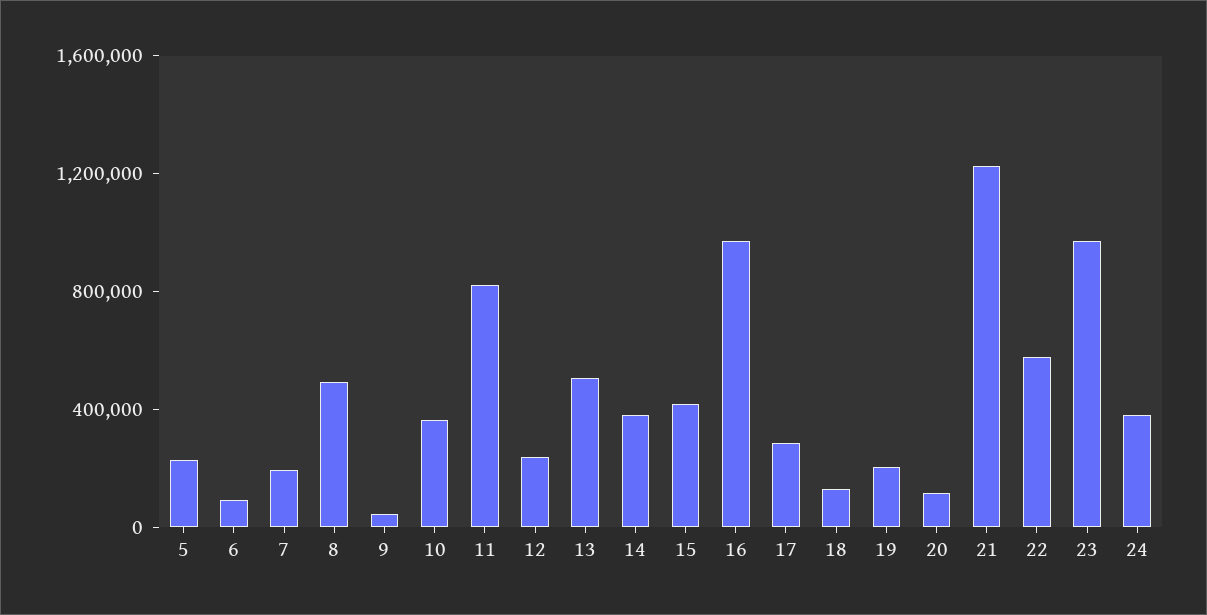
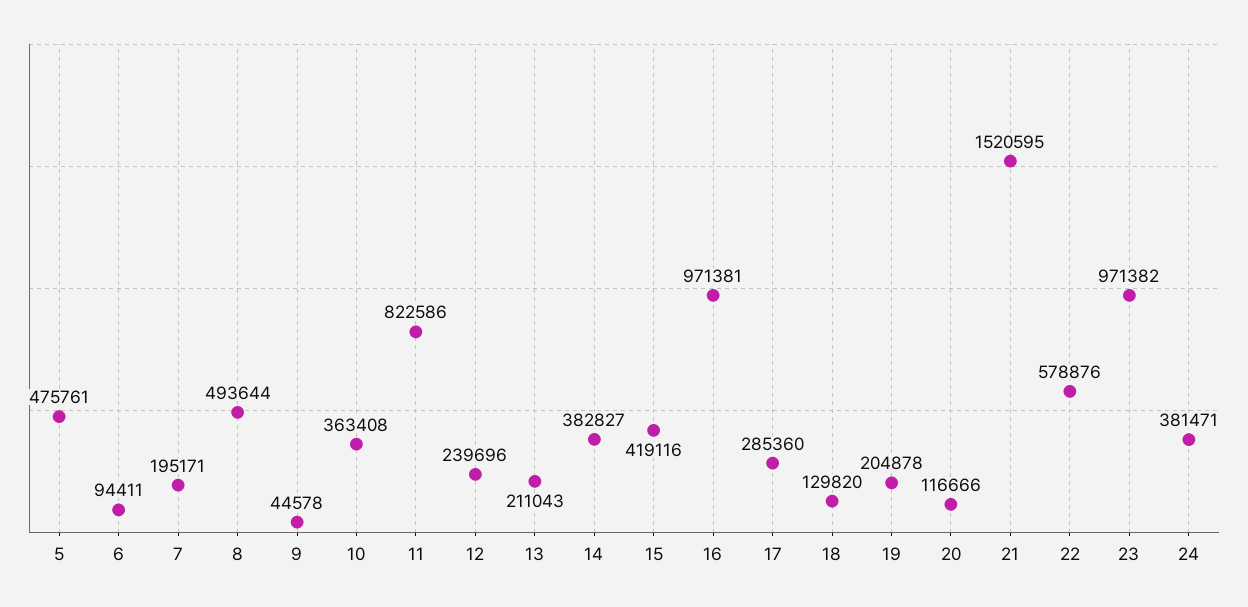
5: 200000 -> 475761
13: 500000 -> 211043
21: 1200000 -> 1520595

